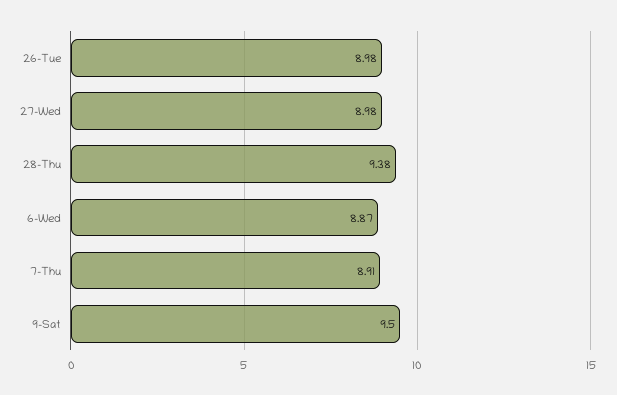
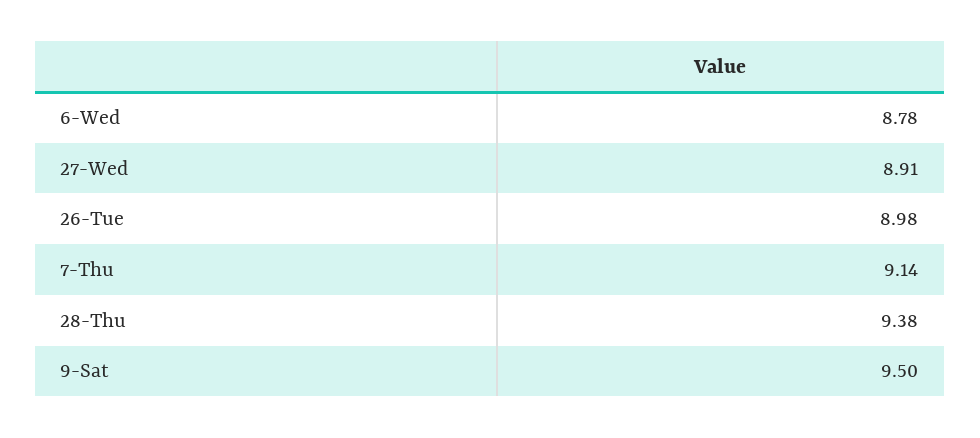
27-Wed: 8.98 -> 8.91
6-Wed: 8.87 -> 8.78
7-Thu: 8.91 -> 9.14

